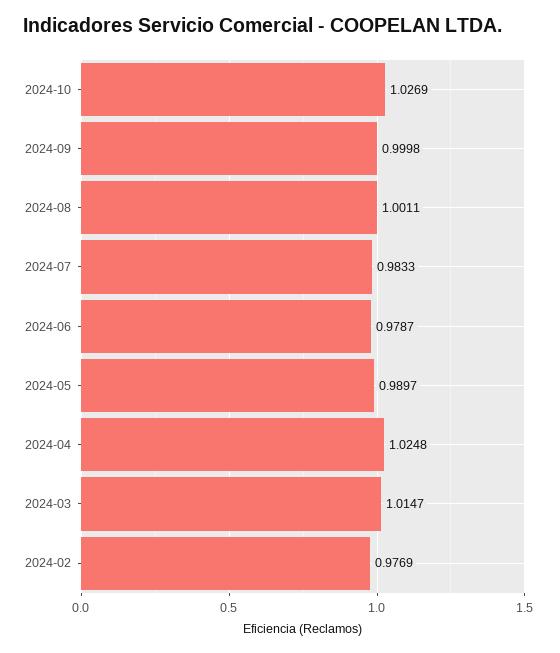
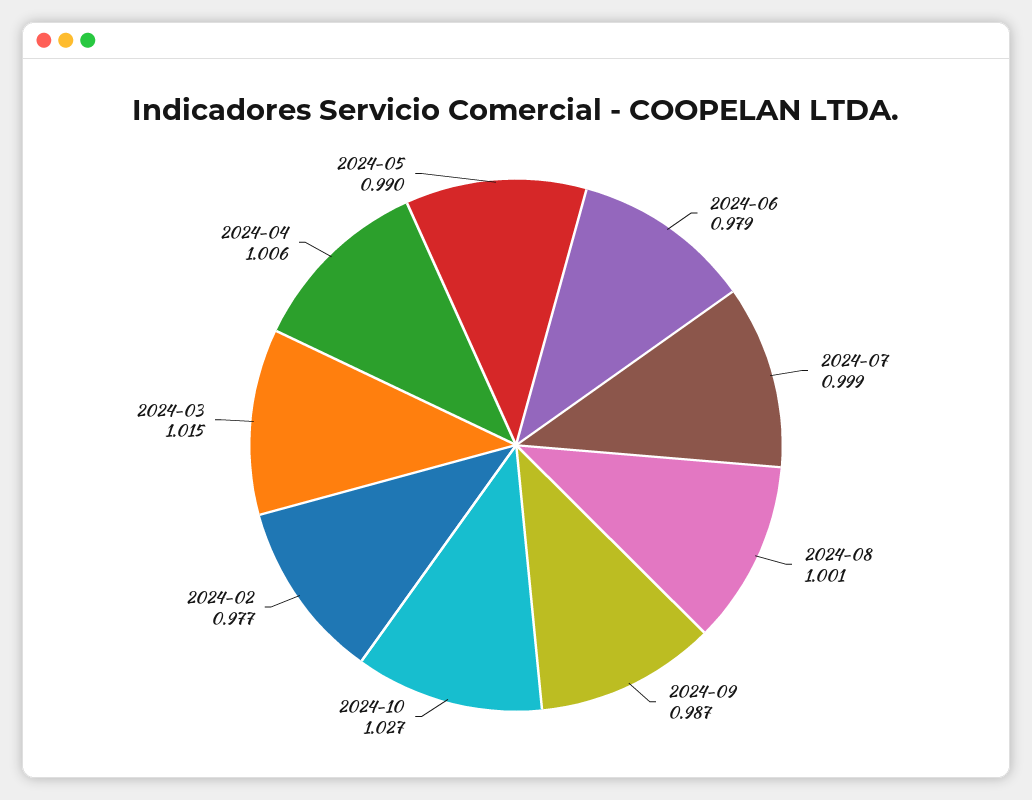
2024-09: 0.9998 -> 0.987
2024-07: 0.9833 -> 0.999
2024-04: 1.0248 -> 1.006

